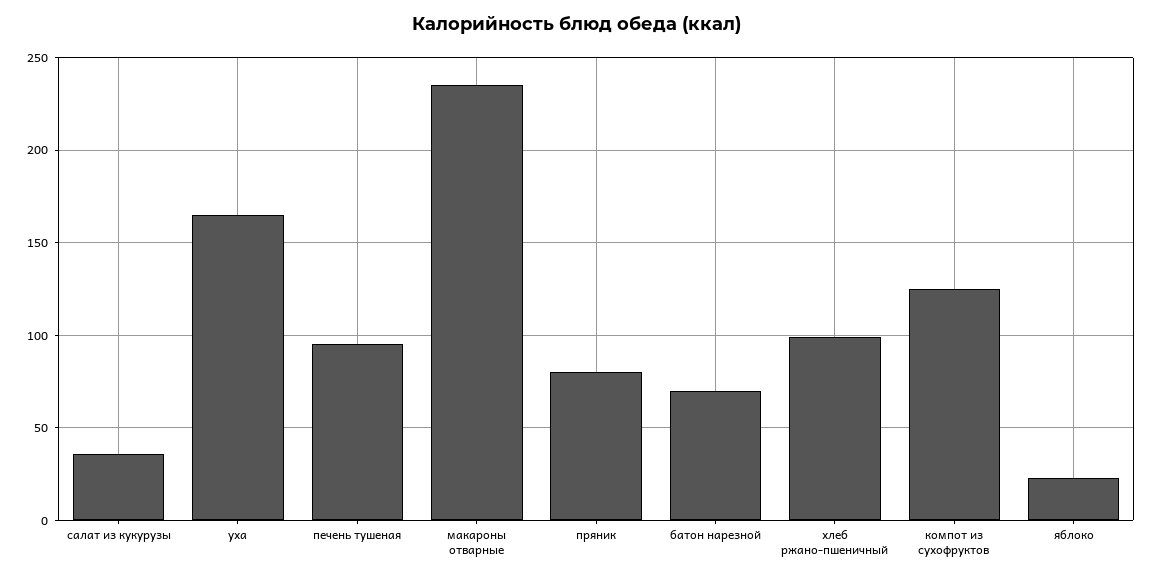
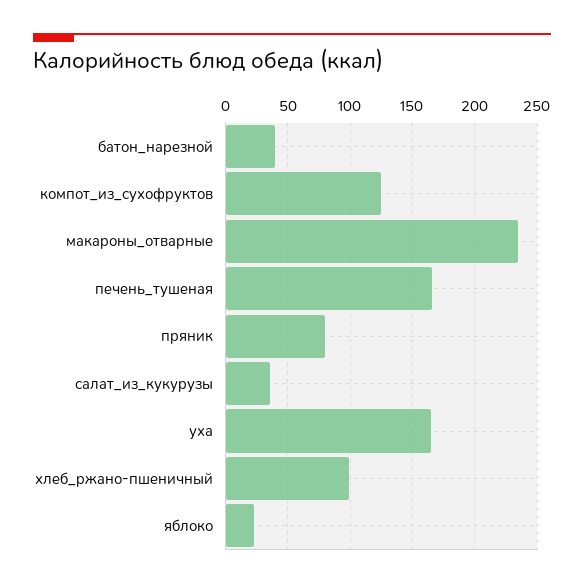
печень тушеная: 95 -> 165
батон нарезной: 70 -> 40

